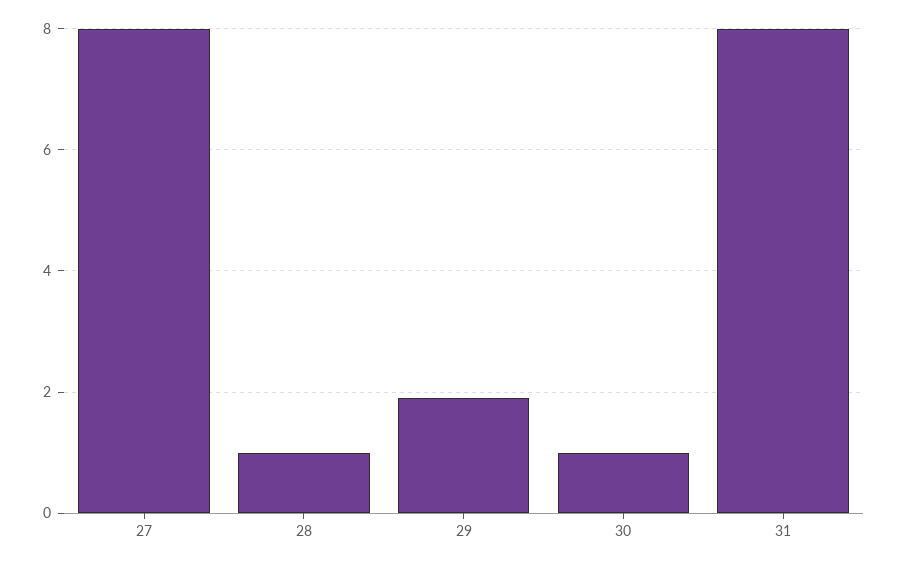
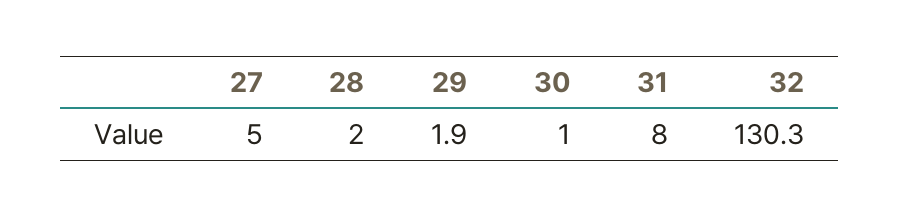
27: 8 -> 5
28: 1 -> 2
32: none -> 130.3

